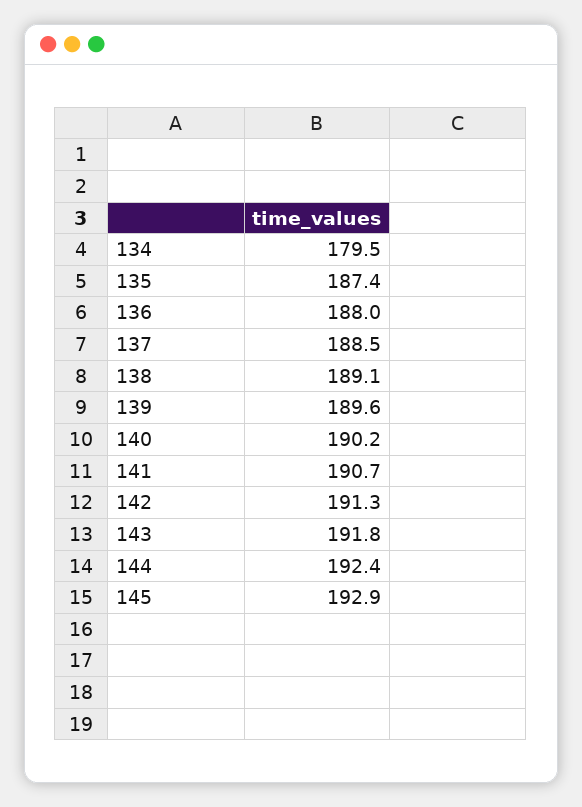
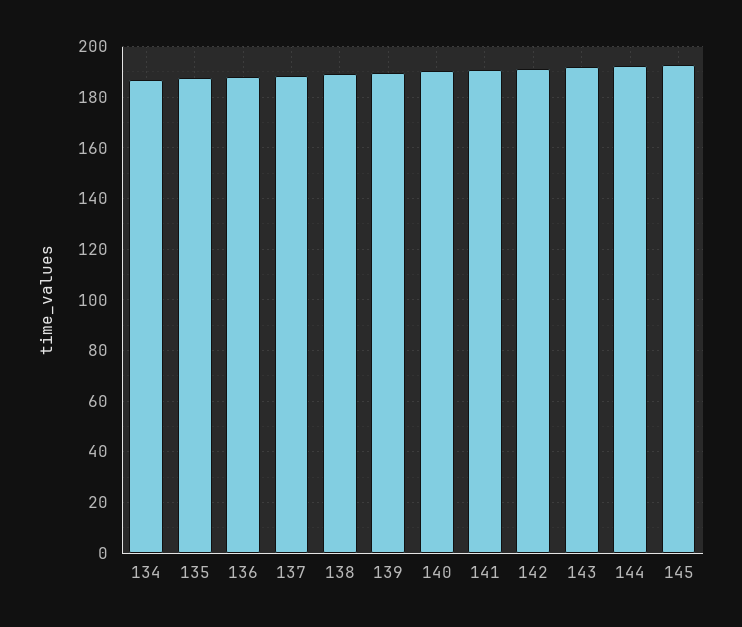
134: 179.5 -> 187.5

